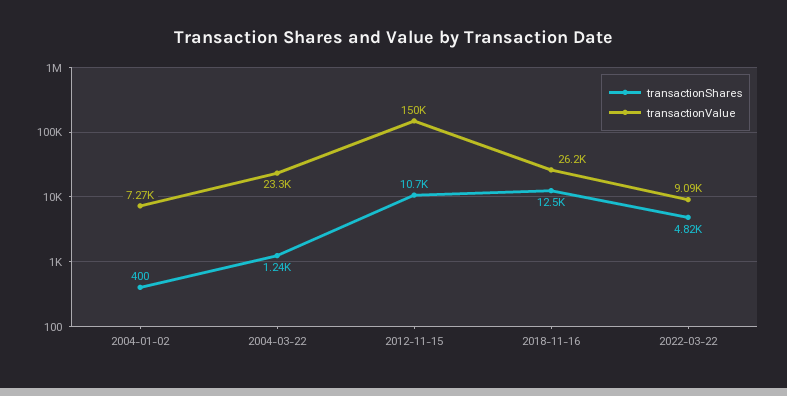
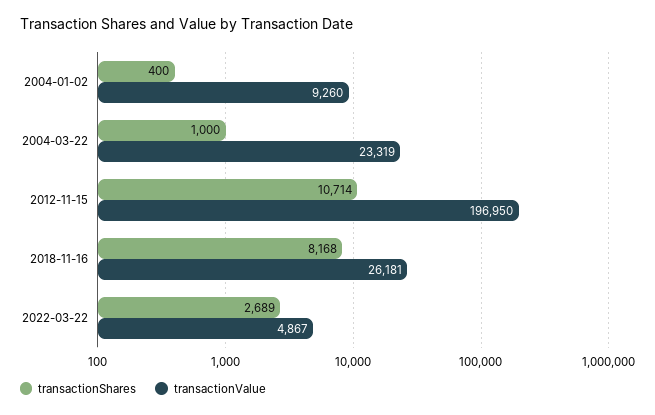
transactionValue, 2004-01-02: 7270 -> 9260
transactionShares, 2004-03-22: 1240 -> 1000
transactionValue, 2012-11-15: 150000 -> 196950
transactionShares, 2018-11-16: 12500 -> 8168
transactionShares, 2022-03-22: 4820 -> 2689
transactionValue, 2022-03-22: 9090 -> 4867

